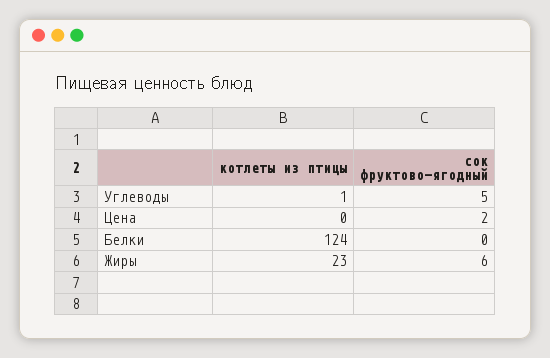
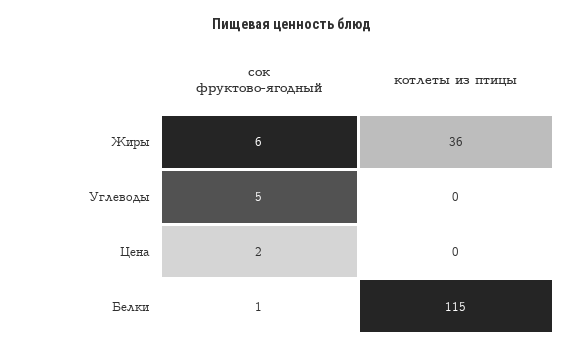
котлеты из птицы, Углеводы: 1 -> 0
котлеты из птицы, Белки: 124 -> 115
сок фруктово-ягодный, Белки: 0 -> 1
котлеты из птицы, Жиры: 23 -> 36

